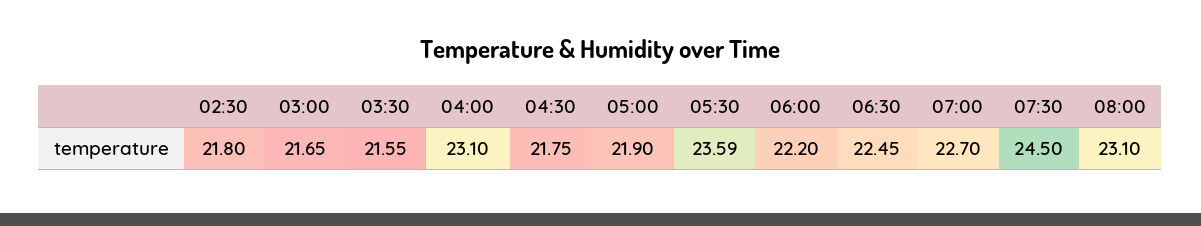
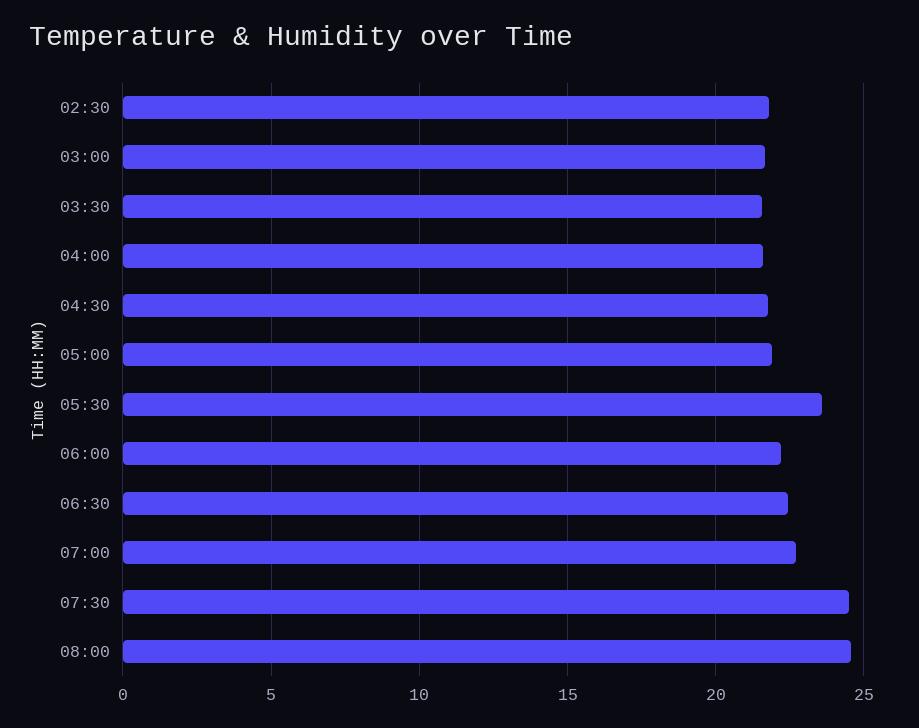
04:00: 23.1 -> 21.5
08:00: 23.1 -> 24.5

